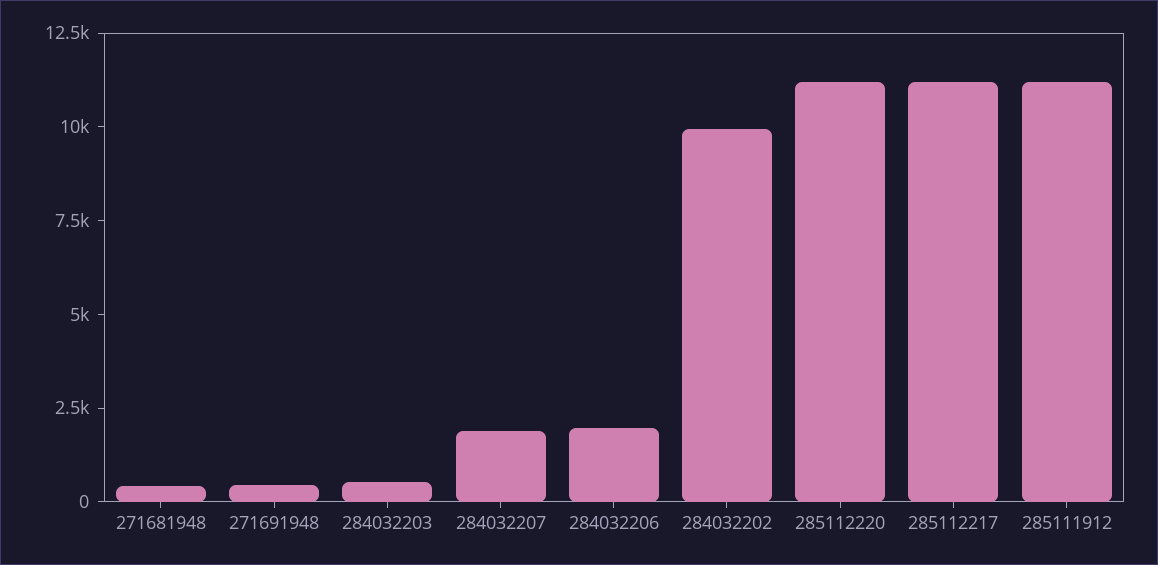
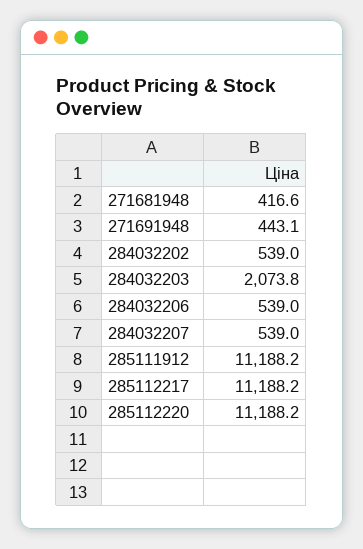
284032203: 500 -> 2073.8
284032207: 2000 -> 539
284032206: 2000 -> 539
284032202: 10000 -> 539

